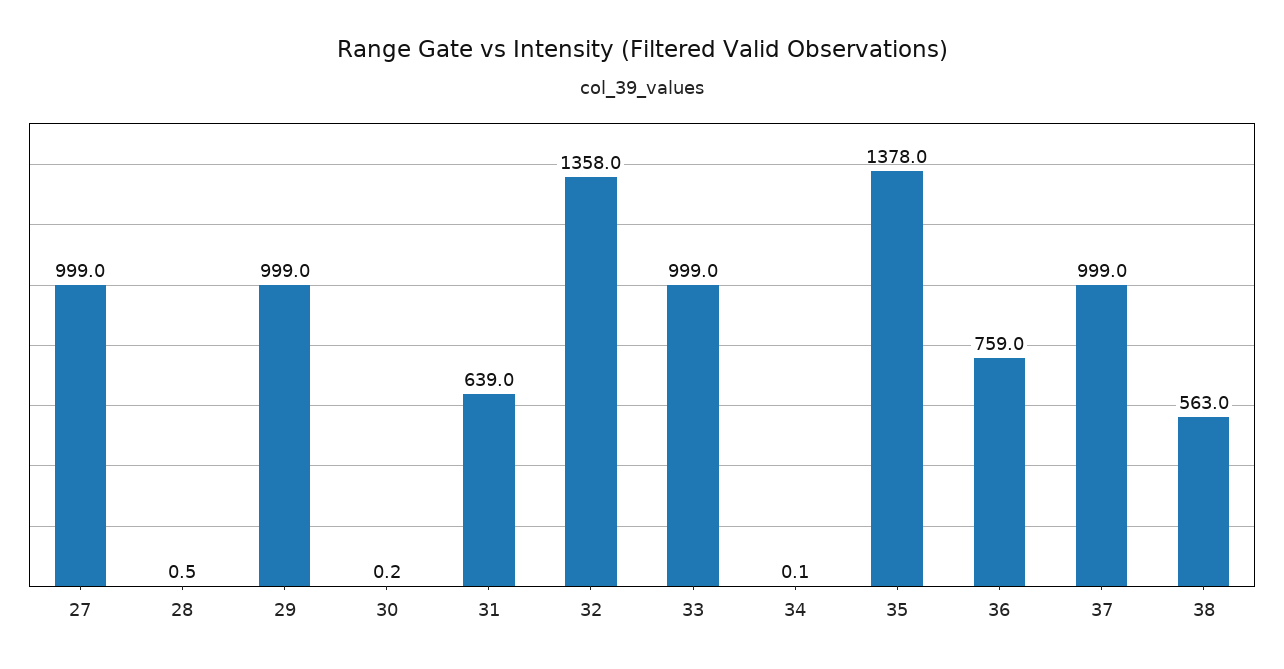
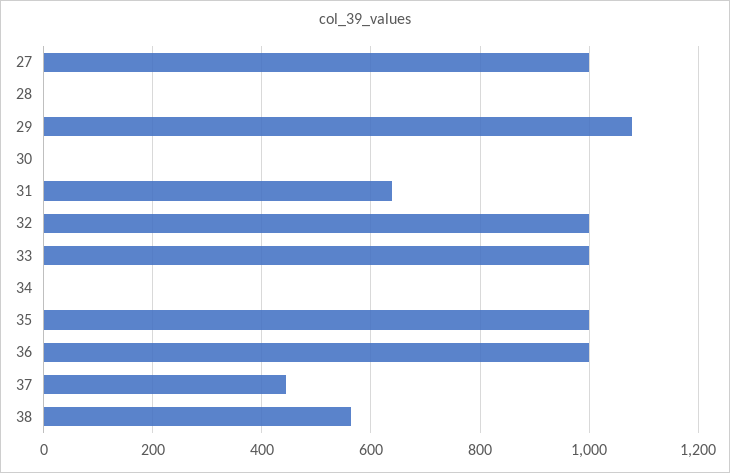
29: 999 -> 1080
32: 1358 -> 1000
35: 1378 -> 1000
36: 759 -> 1000
37: 999 -> 440

